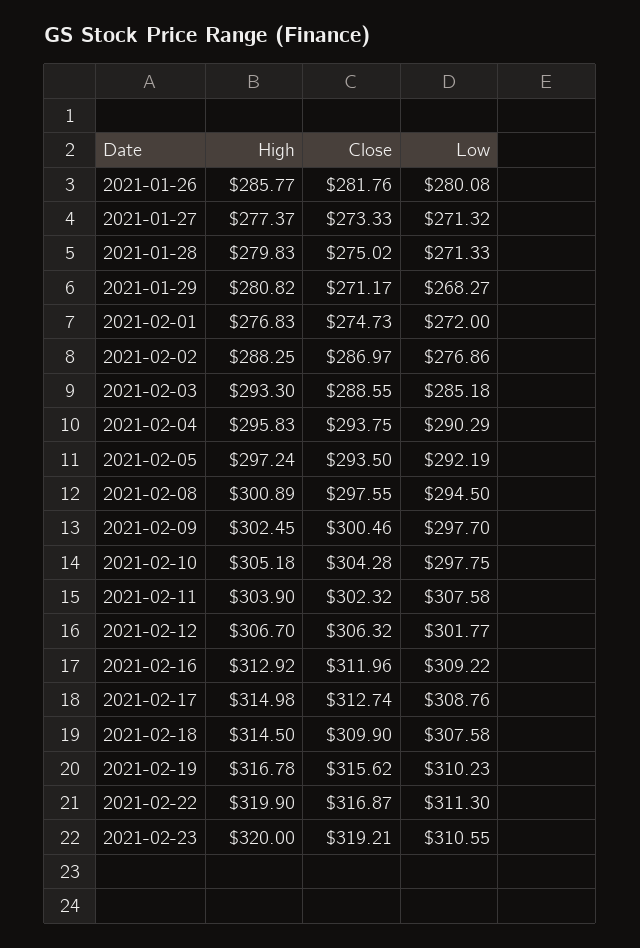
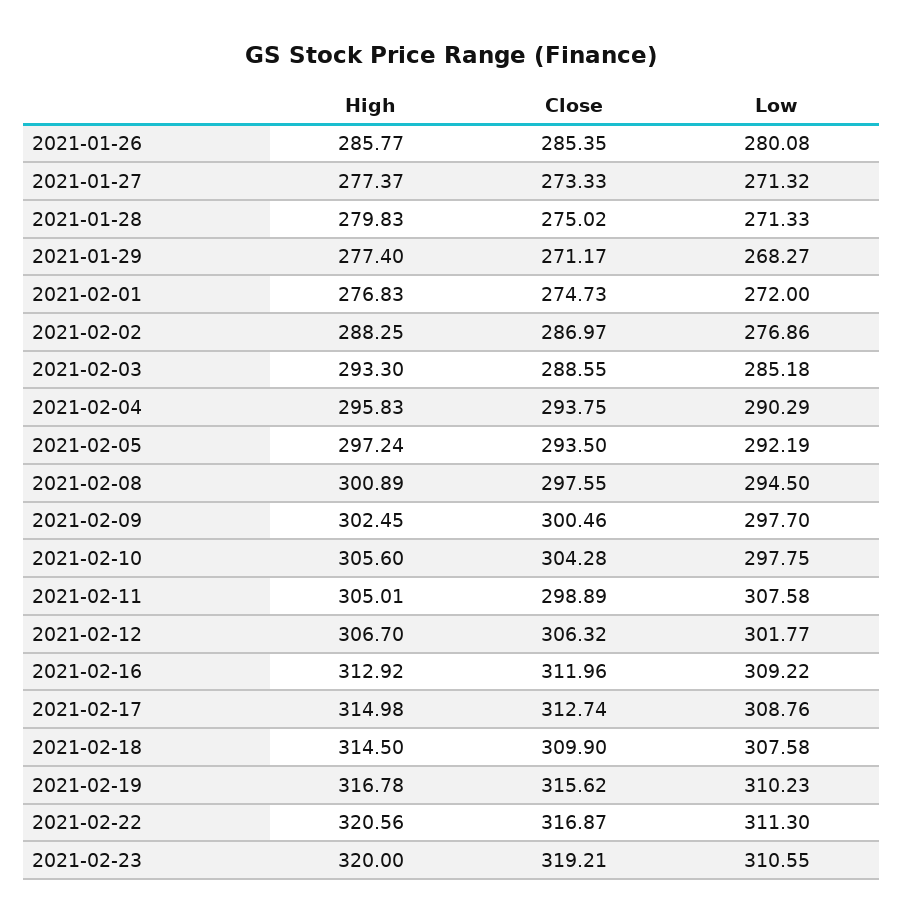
Close, 2021-01-26: 281.76 -> 285.35
High, 2021-01-29: 280.82 -> 277.4
High, 2021-02-10: 305.18 -> 305.6
High, 2021-02-11: 303.9 -> 305.01
Close, 2021-02-11: 302.32 -> 298.89
High, 2021-02-22: 319.9 -> 320.56

